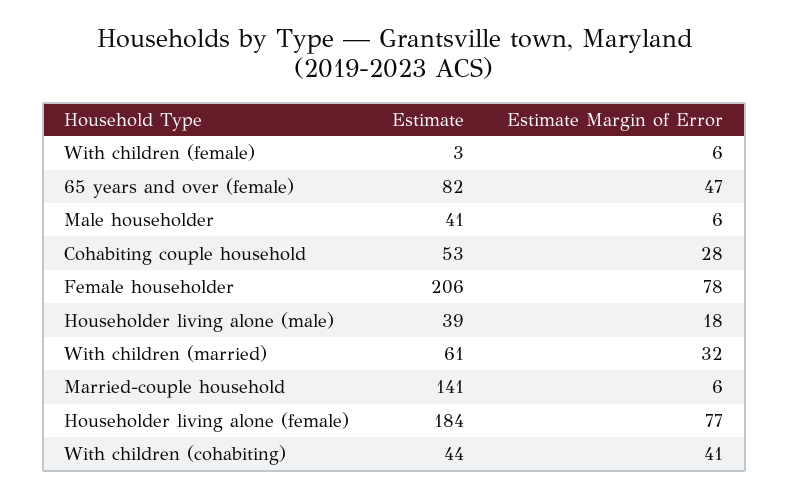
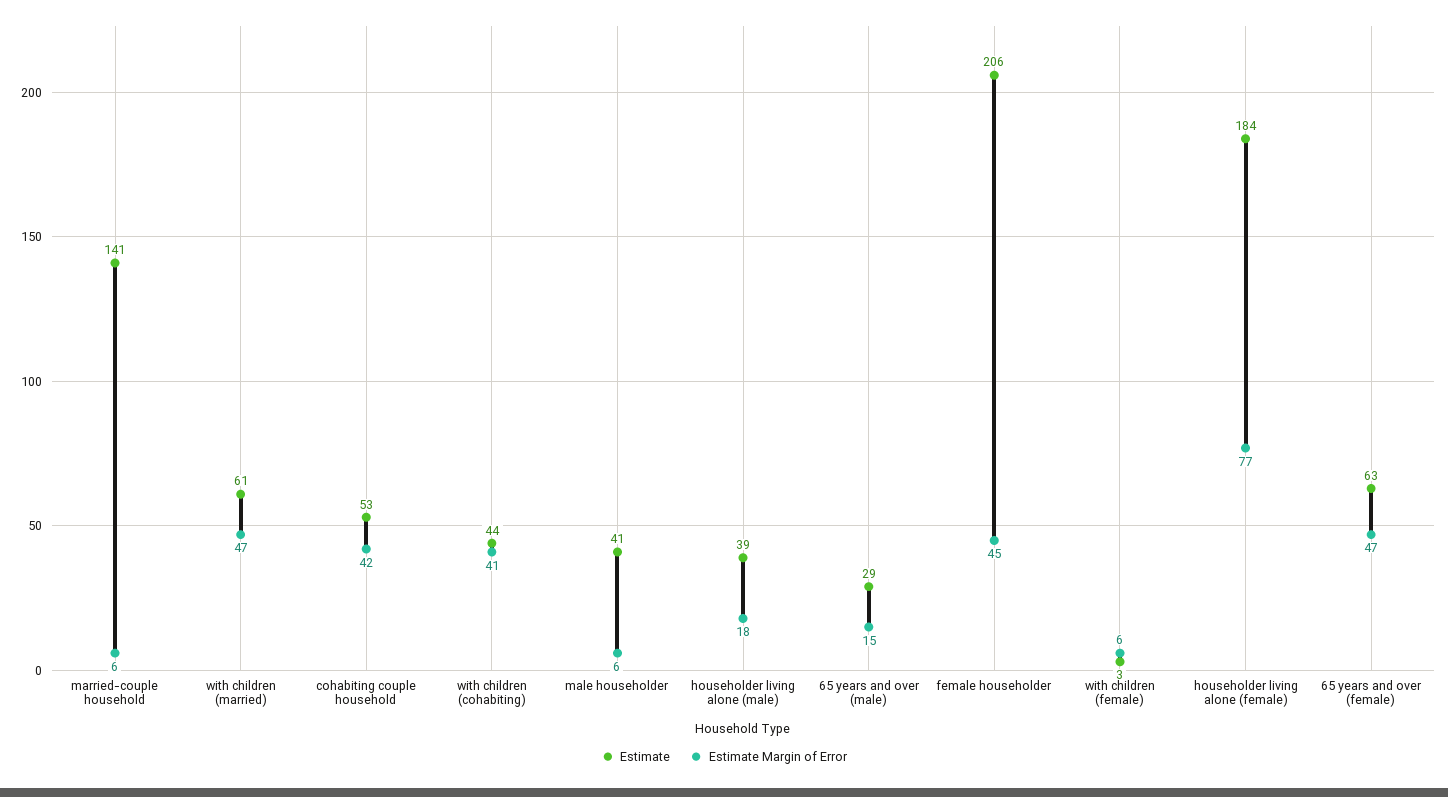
Estimate, 65 years and over (female): 82 -> 63
Estimate Margin of Error, Cohabiting couple household: 28 -> 42
Estimate Margin of Error, Female householder: 78 -> 45
Estimate Margin of Error, With children (married): 32 -> 47
Estimate, 65 years and over (male): none -> 29
Estimate Margin of Error, 65 years and over (male): none -> 15

